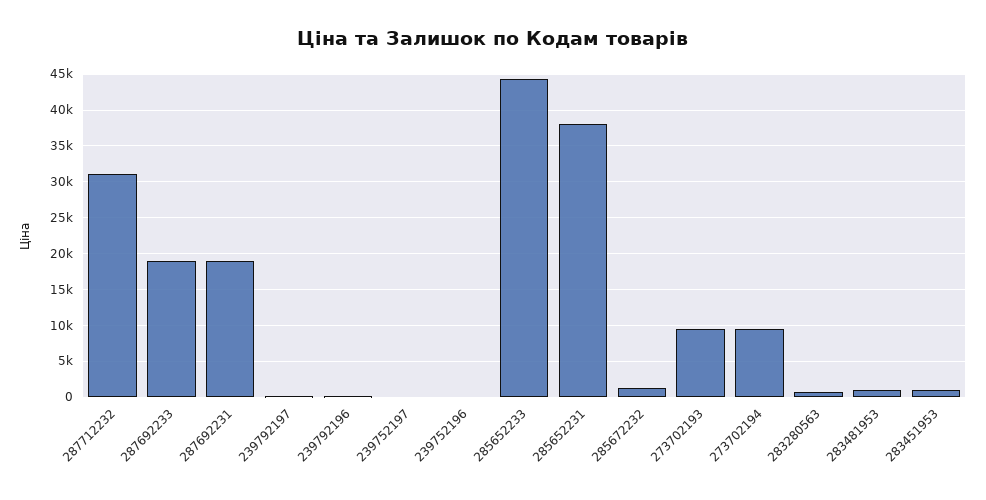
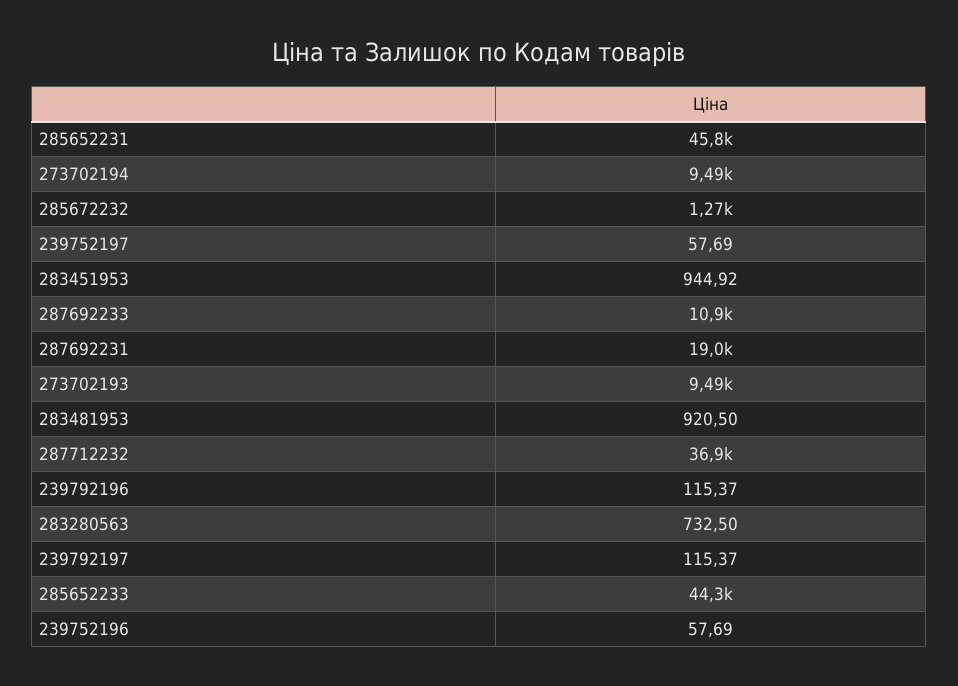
287712232: 31000 -> 36900
287692233: 19000 -> 10900
285652231: 38000 -> 45800

